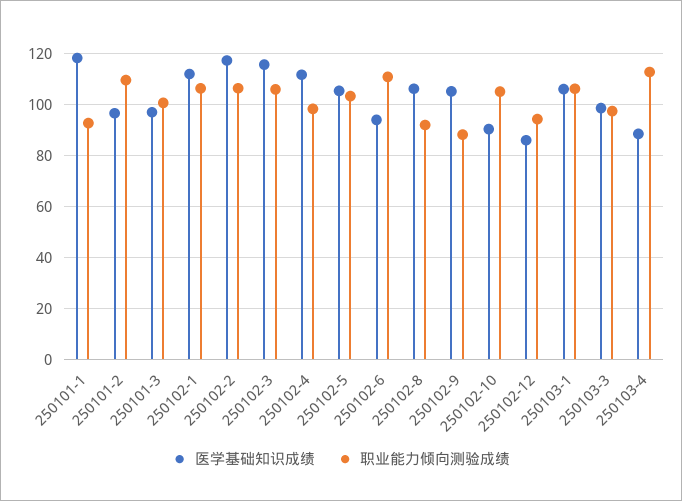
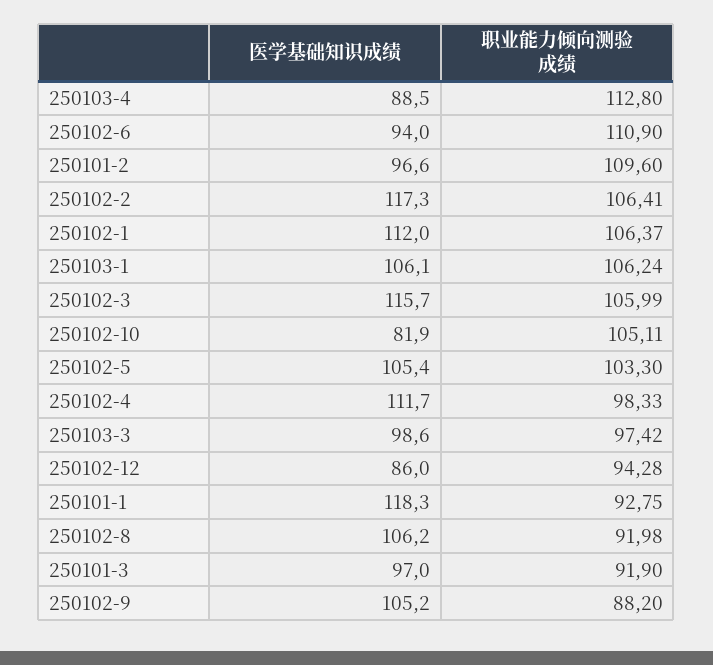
职业能力倾向测验成绩, 250101-3: 100 -> 91.9
医学基础知识成绩, 250102-10: 90 -> 81.9

